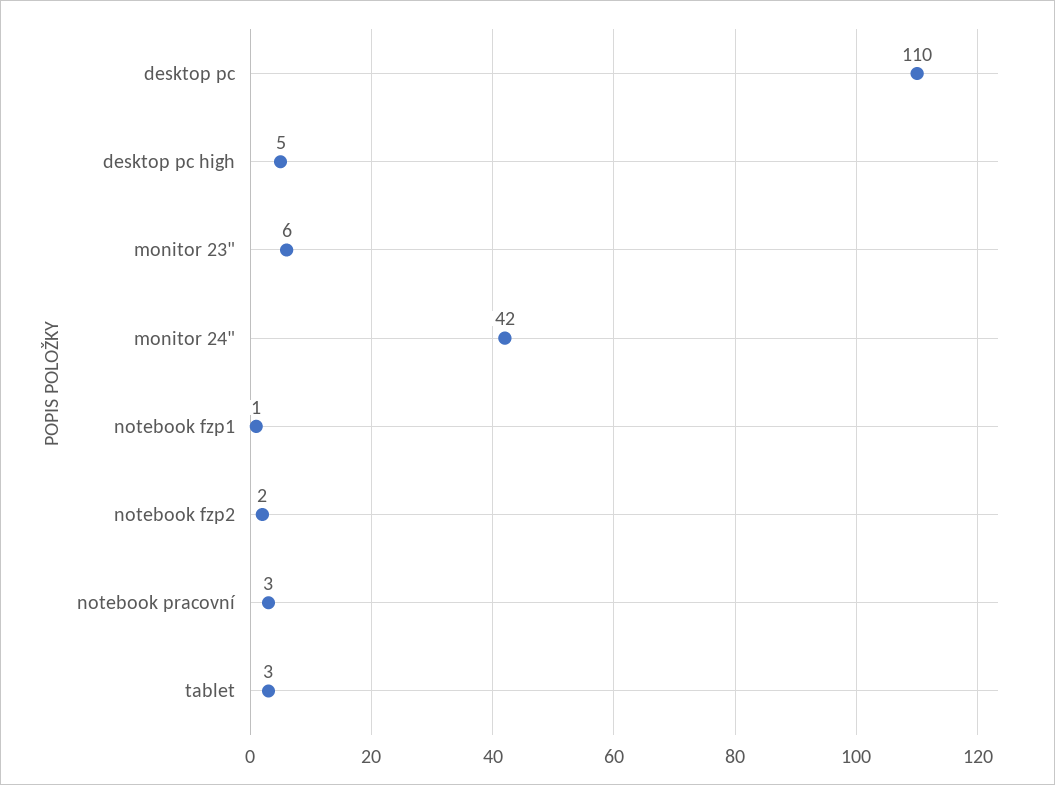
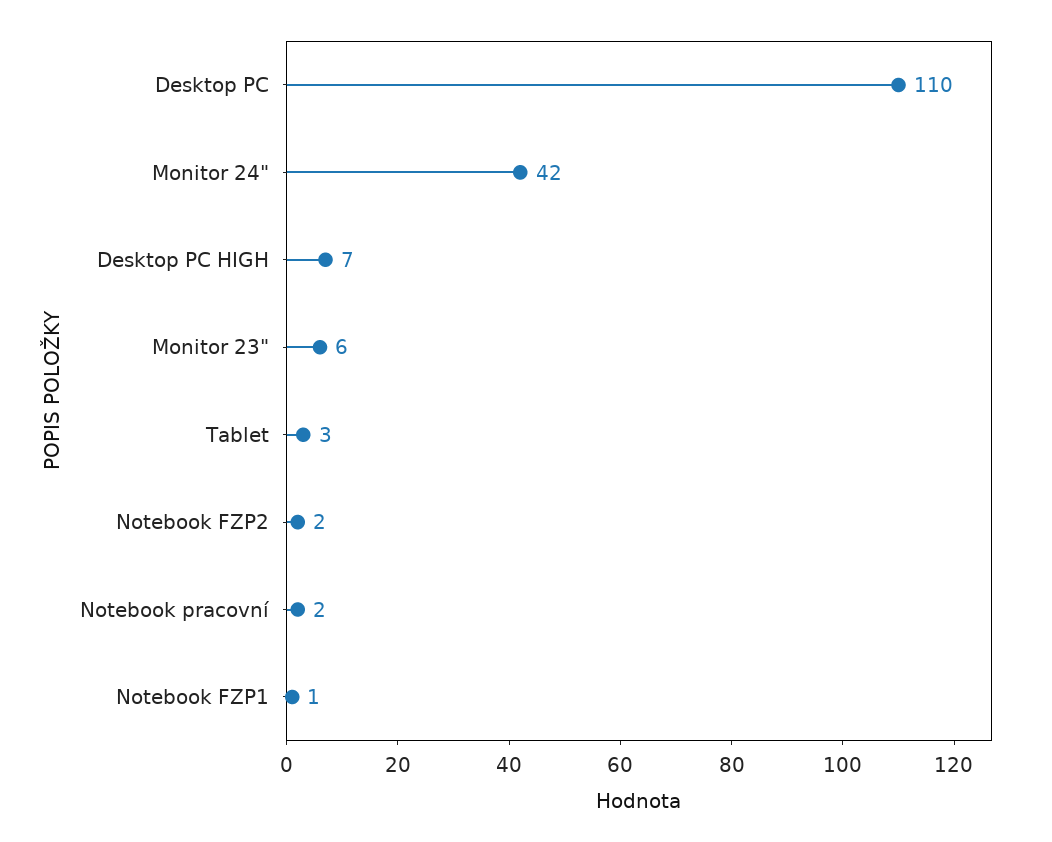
desktop pc high: 5 -> 7
notebook pracovní: 3 -> 2

